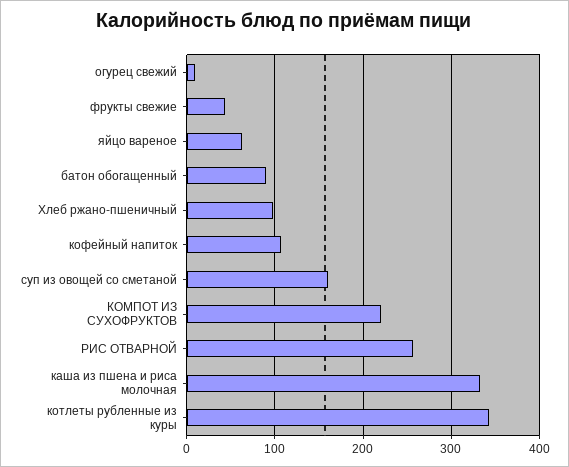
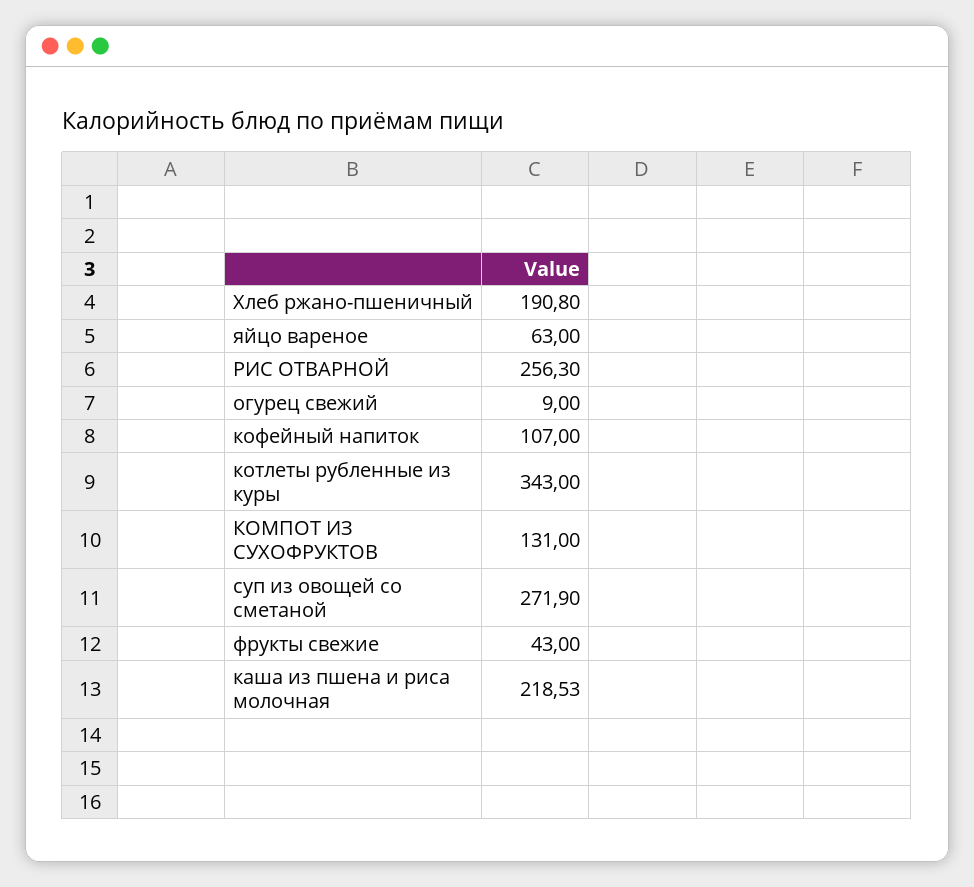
батон обогащенный: 90 -> none
Хлеб ржано-пшеничный: 100 -> 190.8
суп из овощей со сметаной: 160 -> 271.9
КОМПОТ ИЗ СУХОФРУКТОВ: 220 -> 131
каша из пшена и риса молочная: 330 -> 218.53

